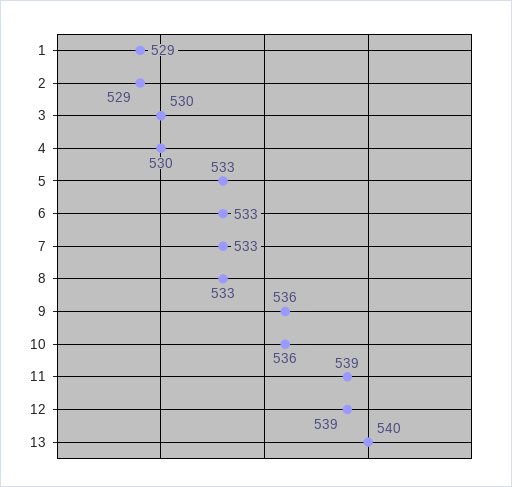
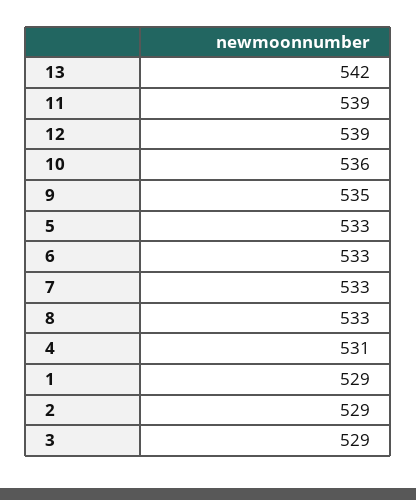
3: 530 -> 529
4: 530 -> 531
9: 536 -> 535
13: 540 -> 542

